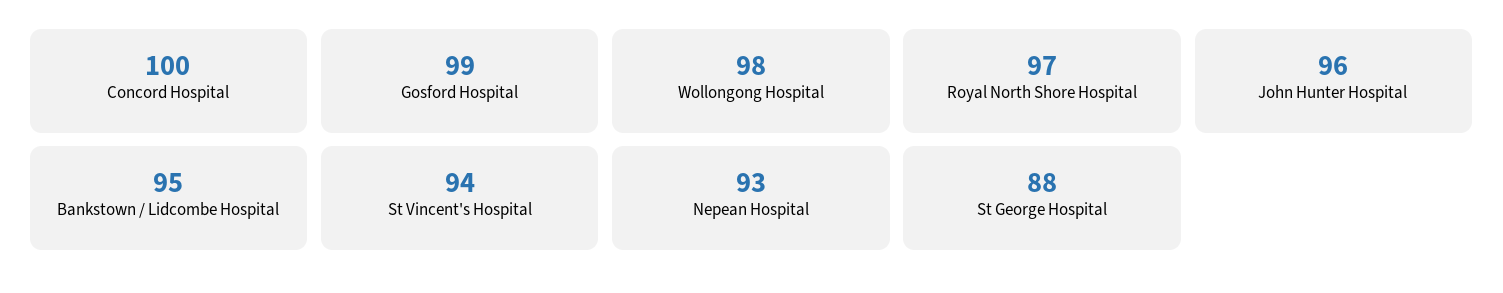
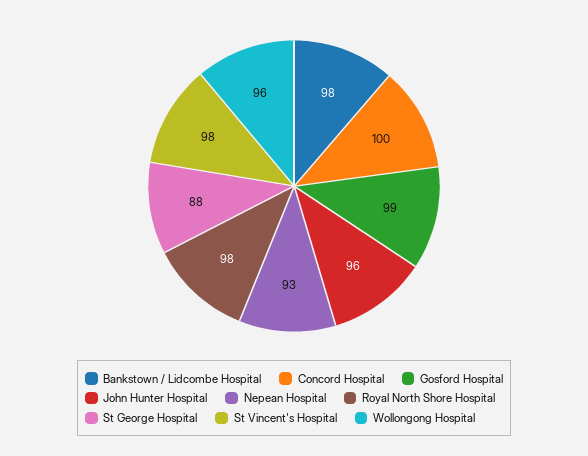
Wollongong Hospital: 98 -> 96
Royal North Shore Hospital: 97 -> 98
Bankstown / Lidcombe Hospital: 95 -> 98
St Vincent's Hospital: 94 -> 98

